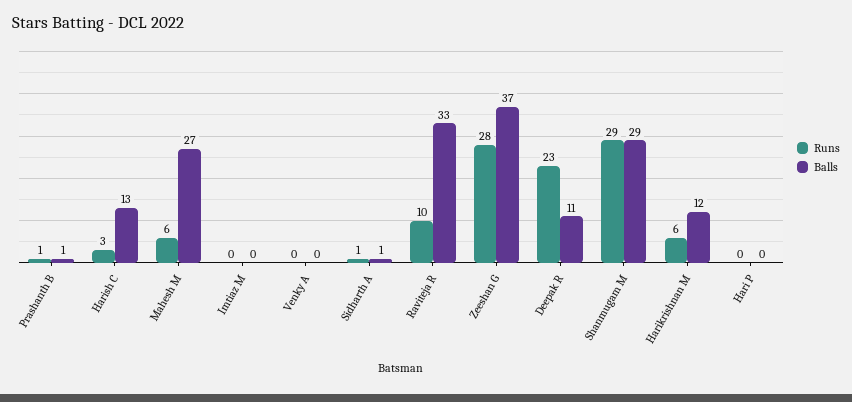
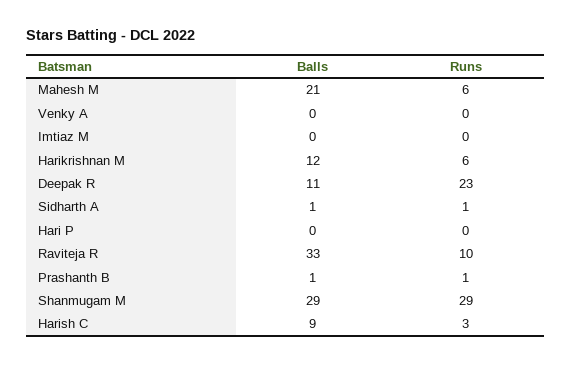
Balls, Harish C: 13 -> 9
Balls, Mahesh M: 27 -> 21
Runs, Zeeshan G: 28 -> none
Balls, Zeeshan G: 37 -> none

